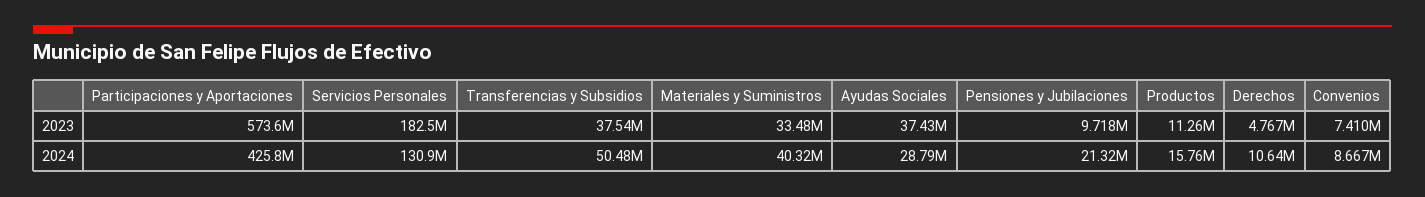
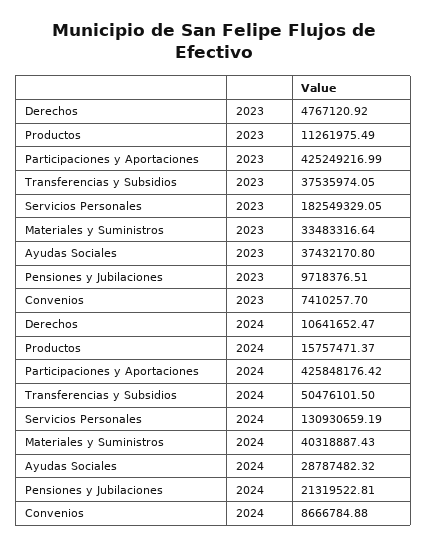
Participaciones y Aportaciones, 2023: 573600000 -> 425249216.99

